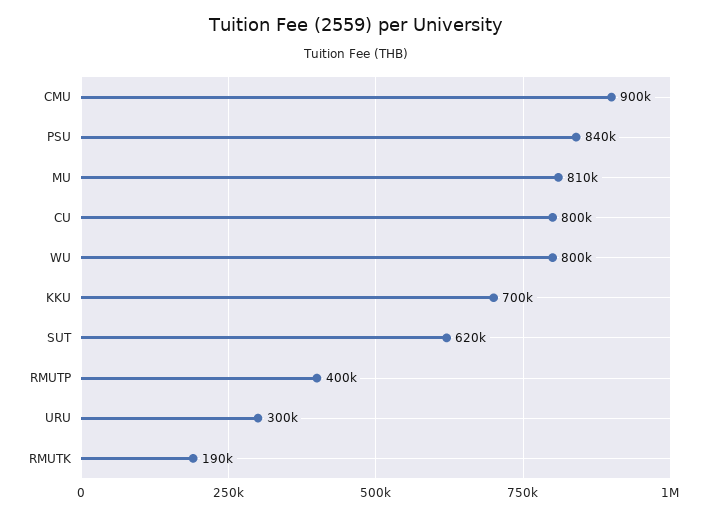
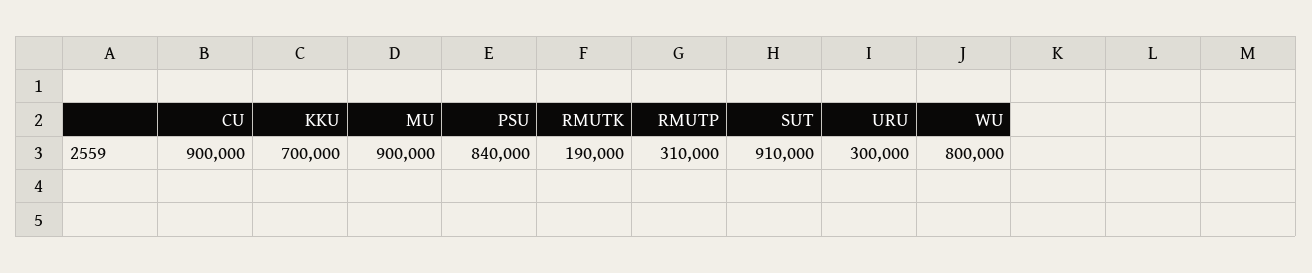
CMU: 900000 -> none
MU: 810000 -> 900000
CU: 800000 -> 900000
SUT: 620000 -> 910000
RMUTP: 400000 -> 310000

